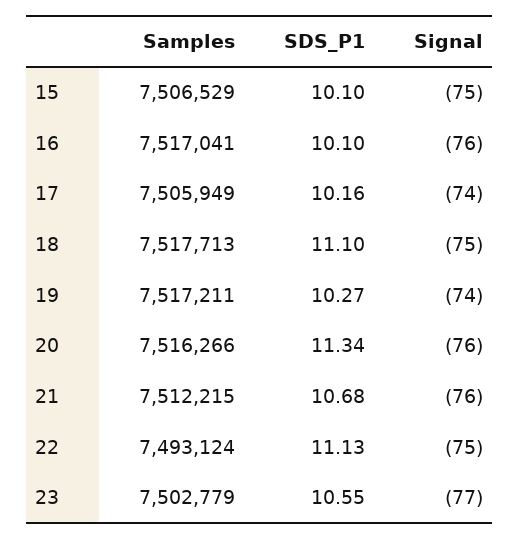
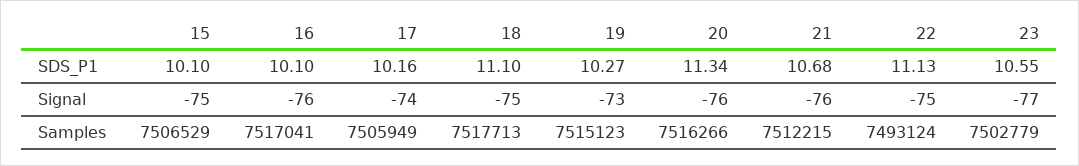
Samples, 19: 7517211 -> 7515123
Signal, 19: -74 -> -73

